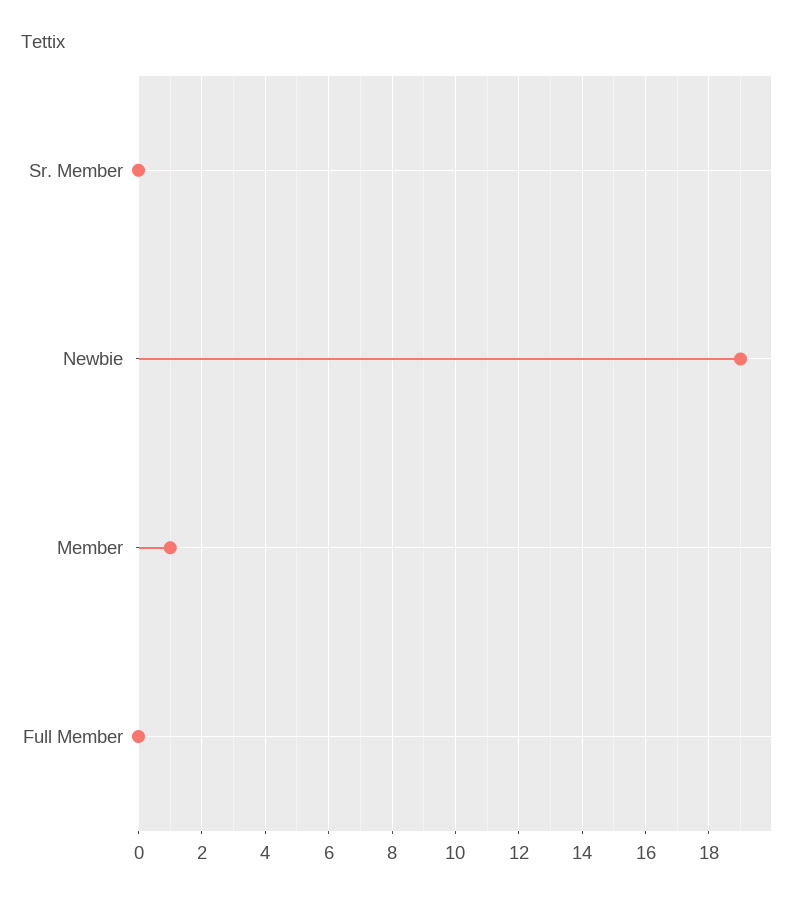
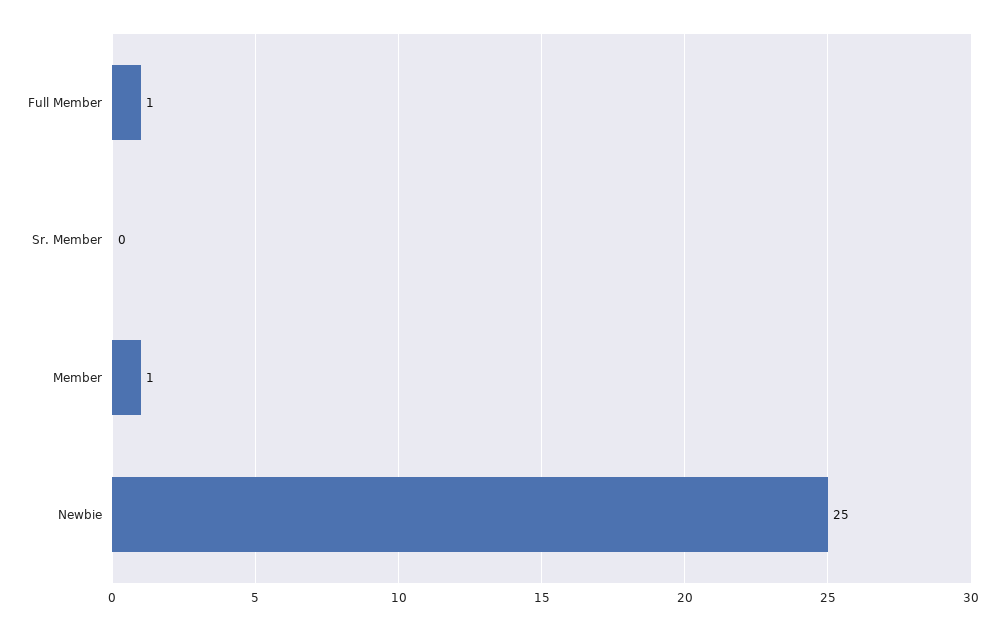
Newbie: 19 -> 25
Full Member: 0 -> 1

